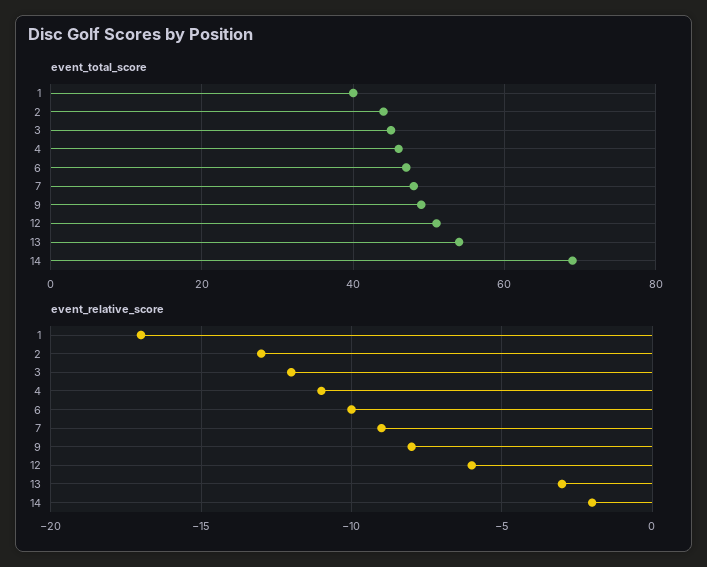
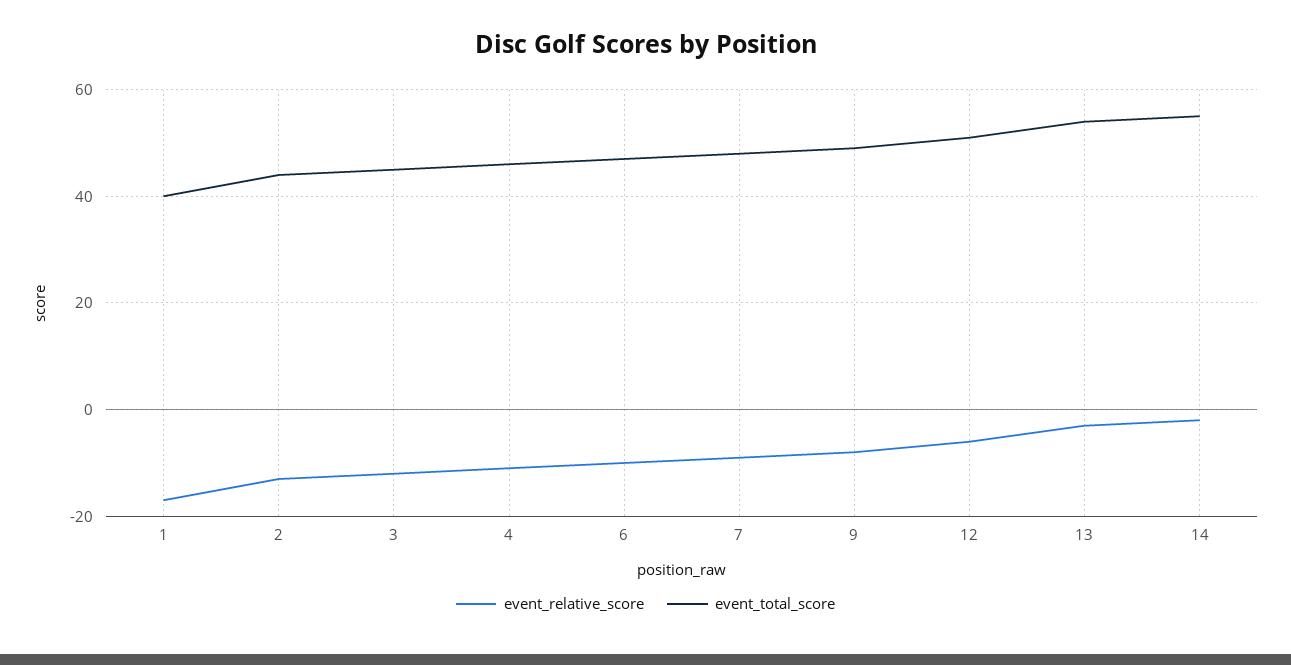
event_total_score, 14: 70 -> 55

